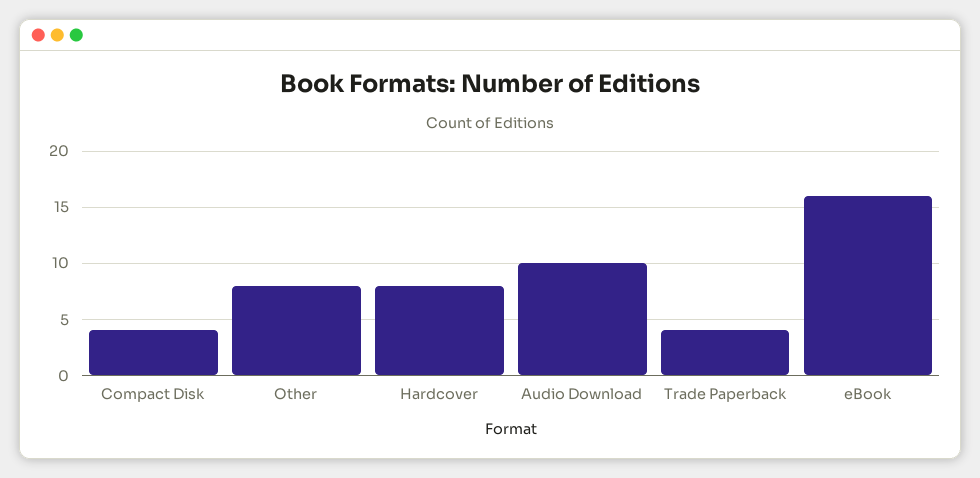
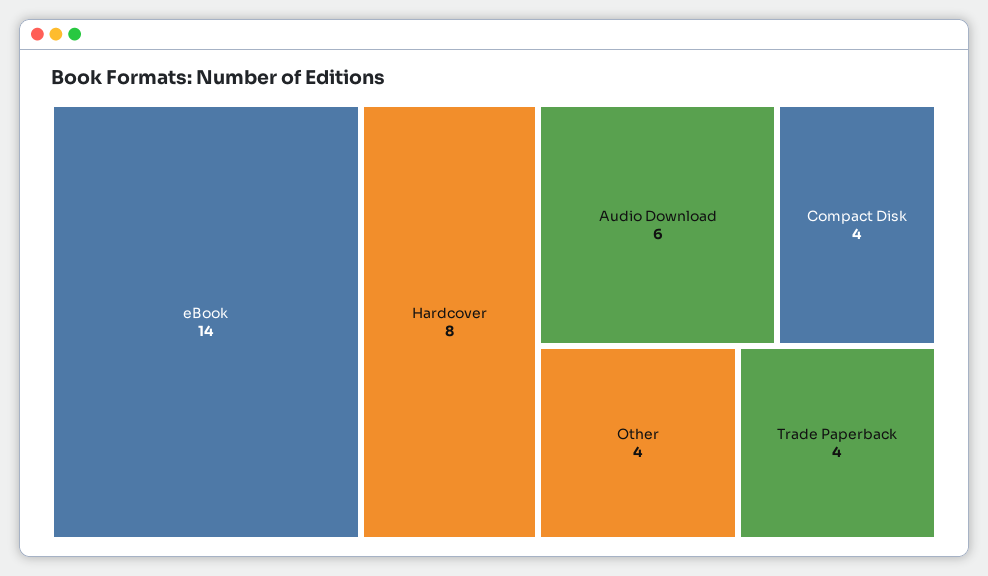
Other: 8 -> 4
Audio Download: 10 -> 6
eBook: 16 -> 14

